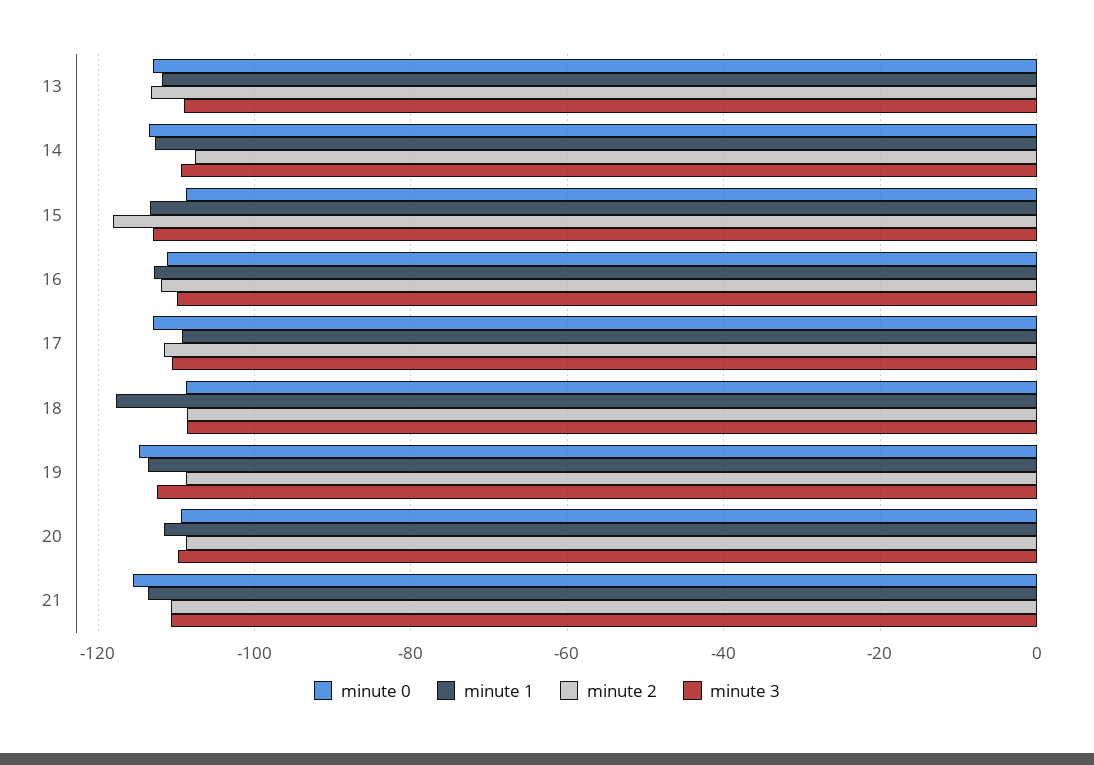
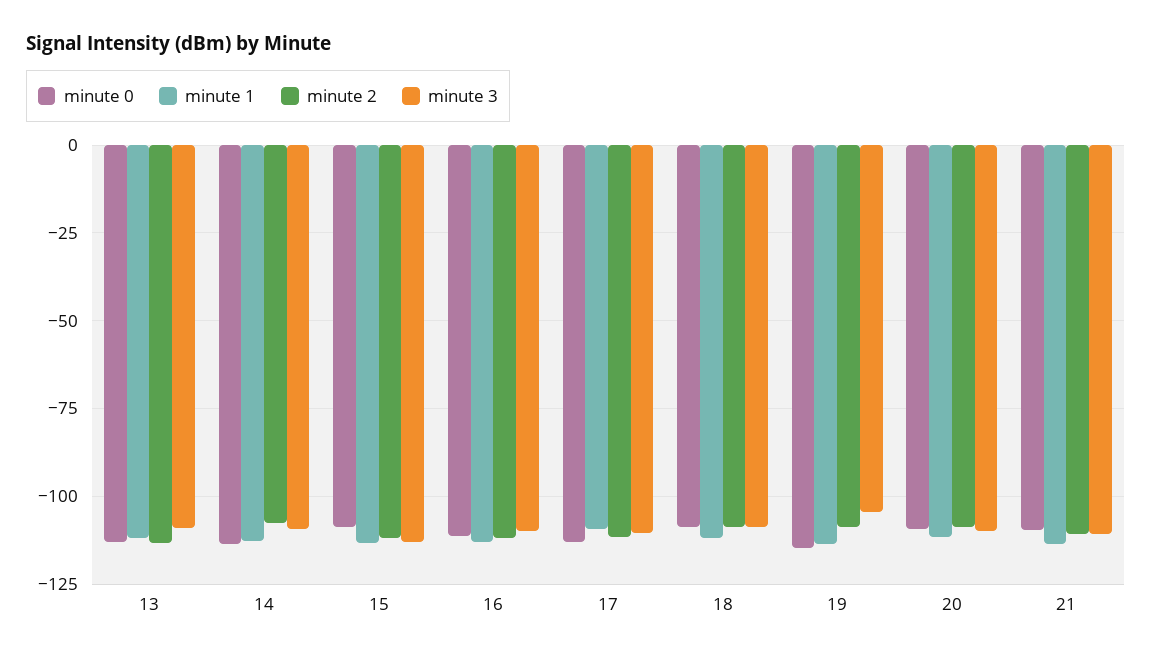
minute 2, 15: -118 -> -112.5
minute 1, 18: -118 -> -112.5
minute 3, 19: -112 -> -105
minute 0, 21: -116 -> -110

